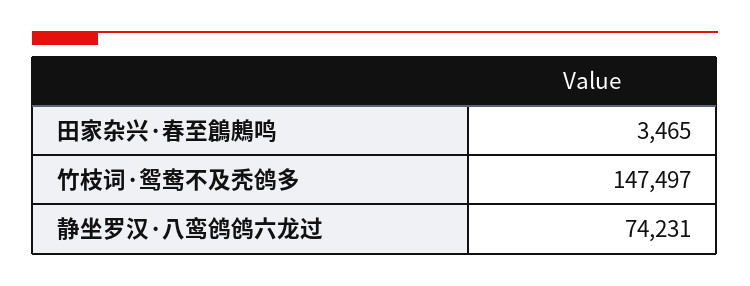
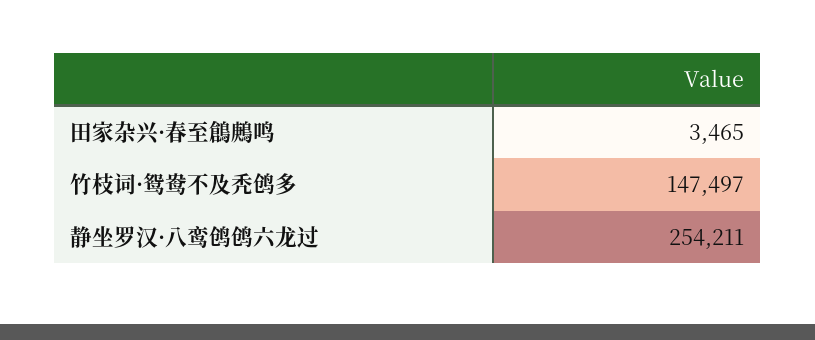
静坐罗汉·八鸾鸧鸧六龙过: 74231 -> 254211

